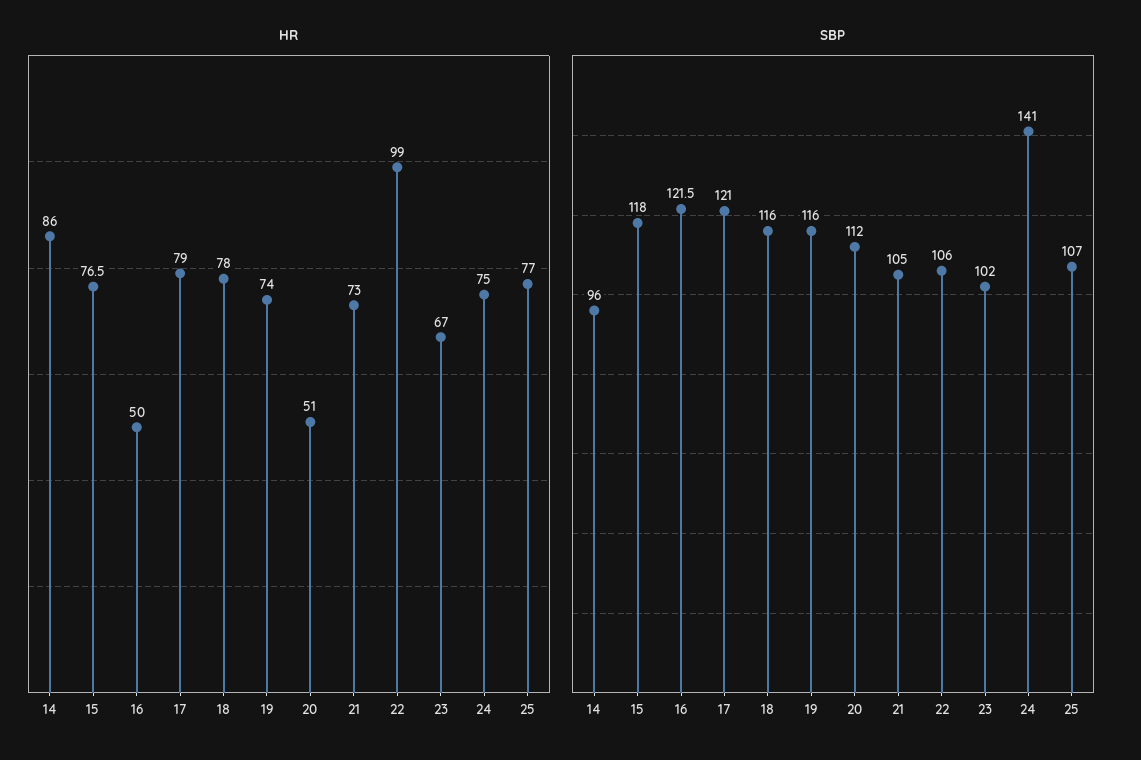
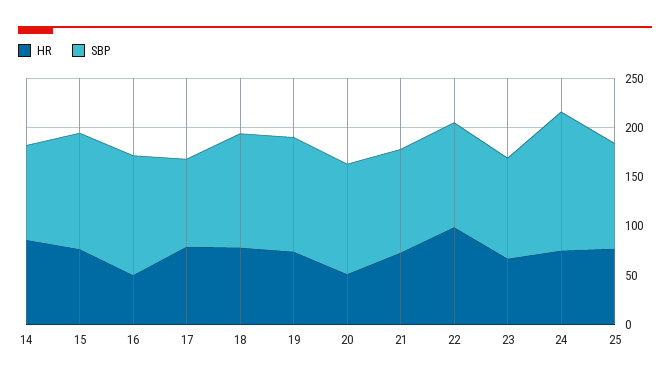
SBP, 17: 121 -> 90

